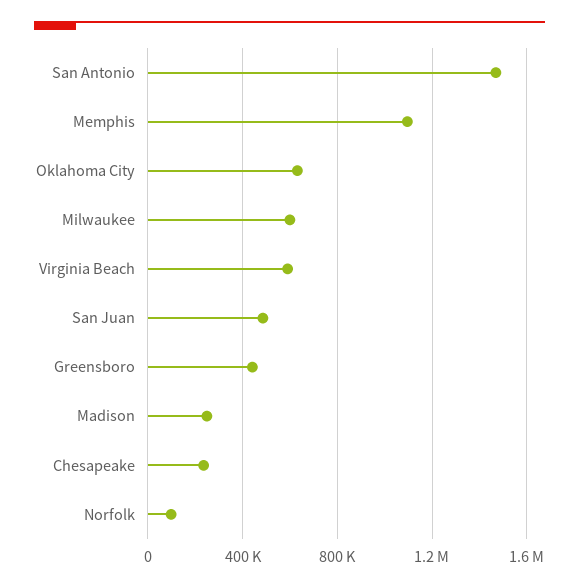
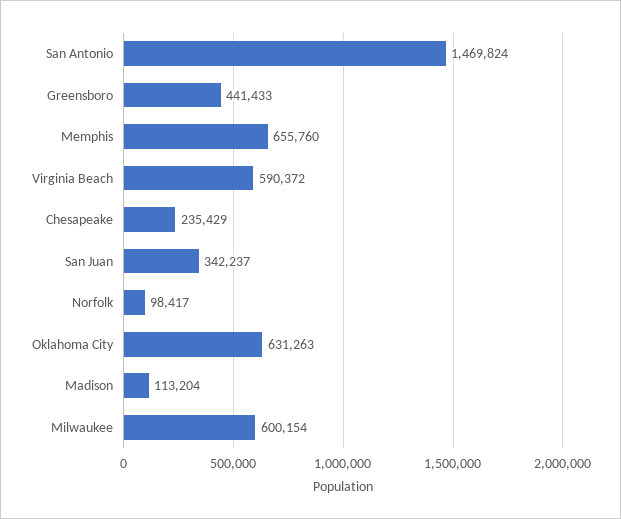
Memphis: 1100000 -> 655760
San Juan: 500000 -> 342237
Madison: 250000 -> 113204

